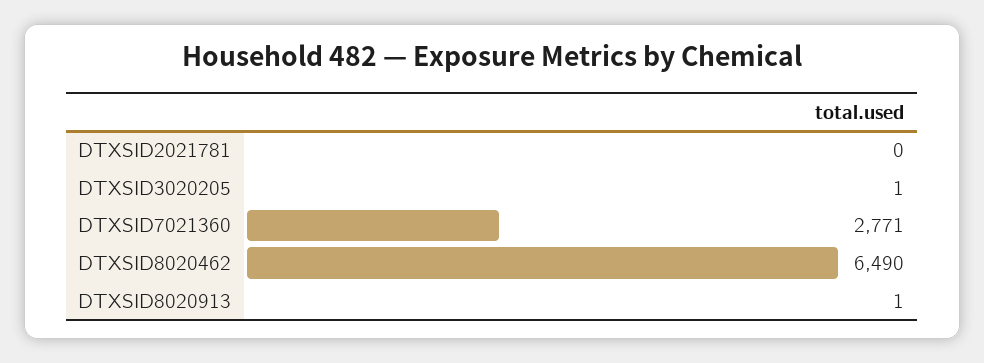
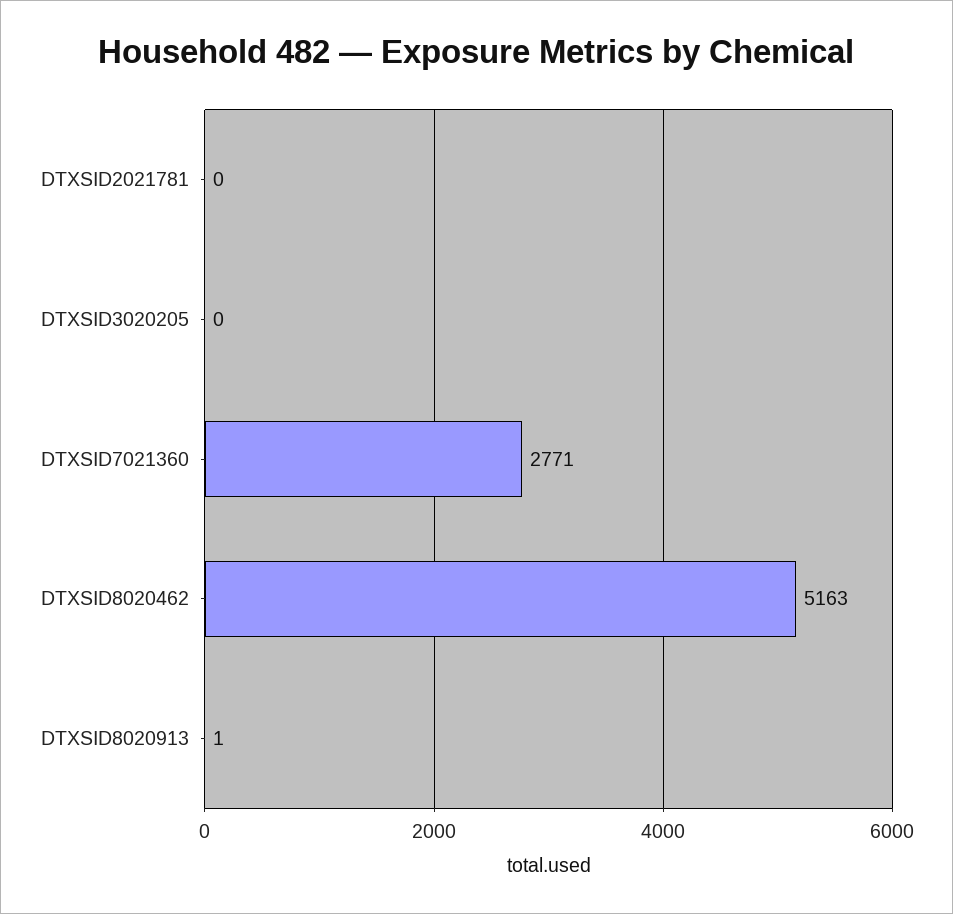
DTXSID3020205: 1 -> 0
DTXSID8020462: 6490 -> 5163

